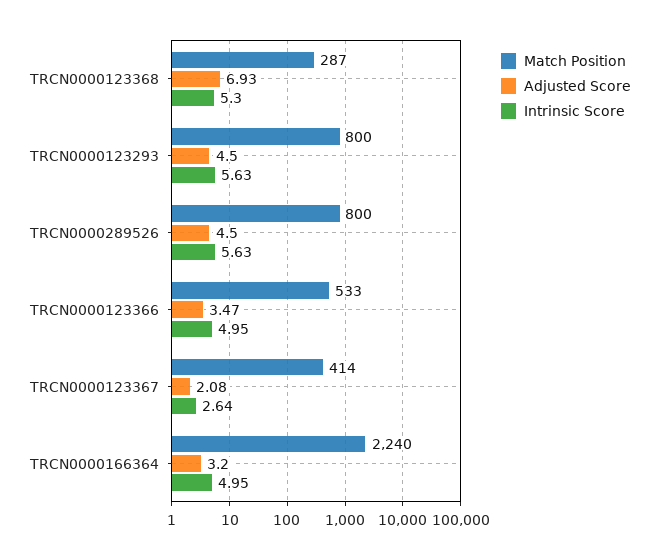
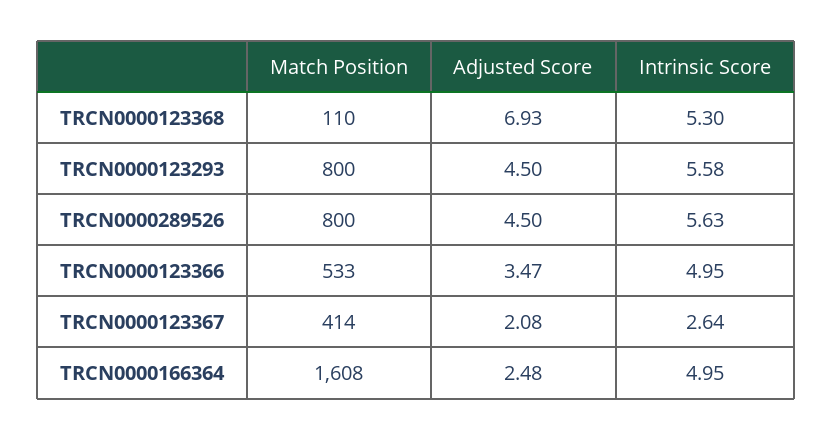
Match Position, TRCN0000123368: 287 -> 110
Intrinsic Score, TRCN0000123293: 5.63 -> 5.58
Match Position, TRCN0000166364: 2240 -> 1608
Adjusted Score, TRCN0000166364: 3.2 -> 2.48

